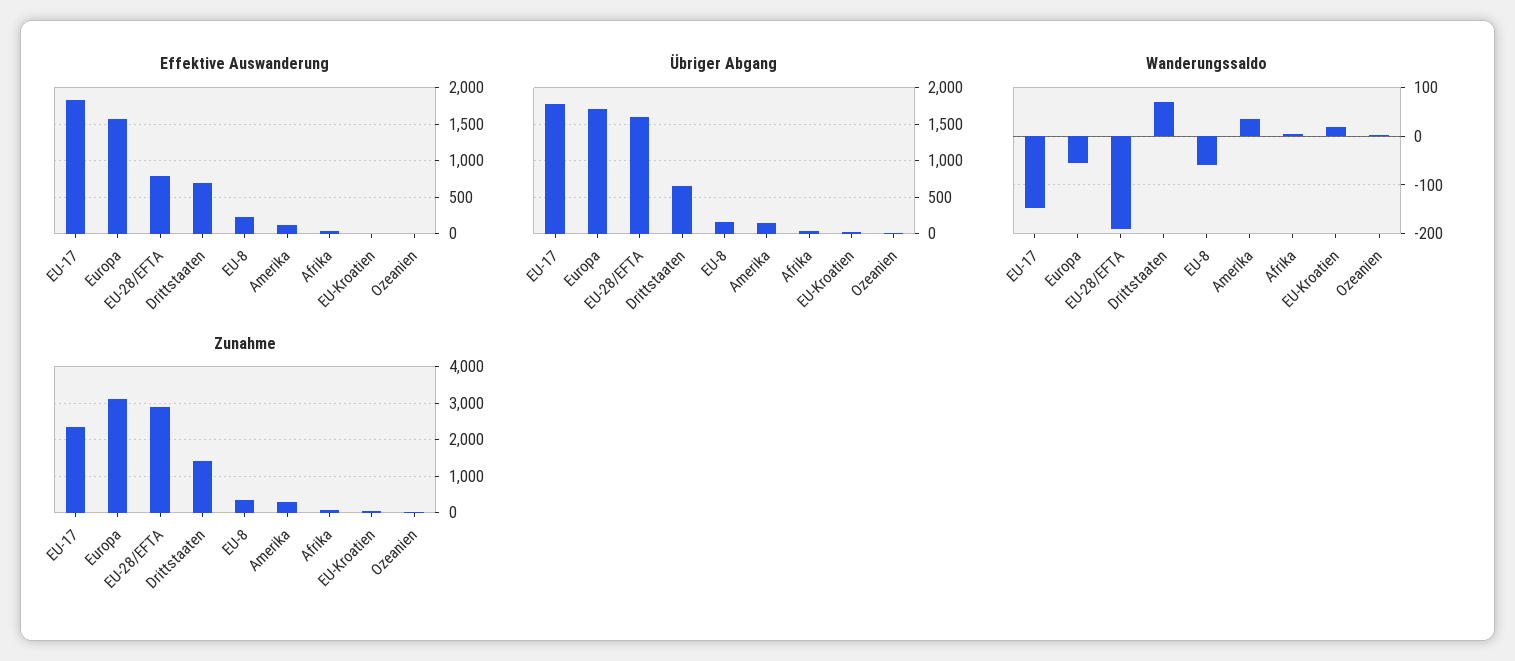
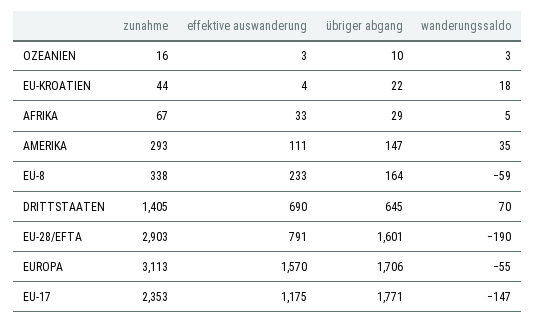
Effektive Auswanderung, EU-17: 1800 -> 1175

